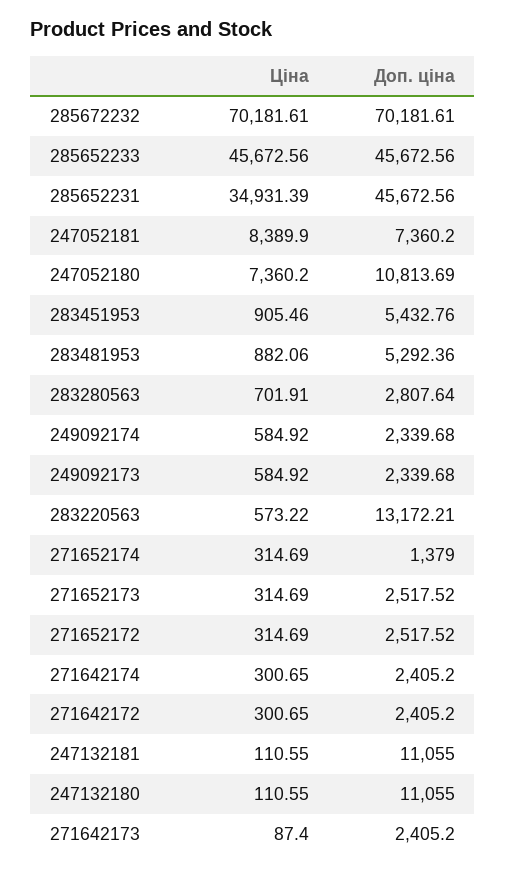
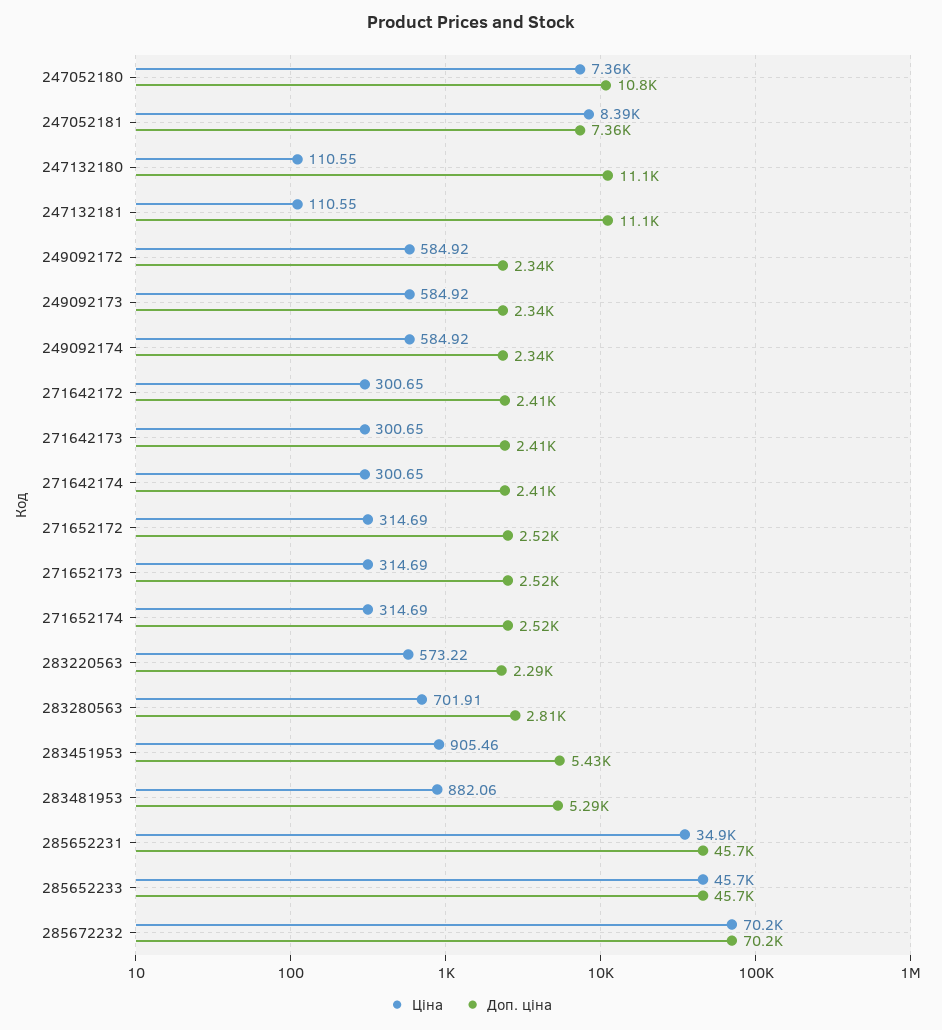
Доп. ціна, 283220563: 13172.21 -> 2290
Доп. ціна, 271652174: 1379 -> 2520
Ціна, 271642173: 87.4 -> 300.65
Ціна, 249092172: none -> 584.92
Доп. ціна, 249092172: none -> 2340

